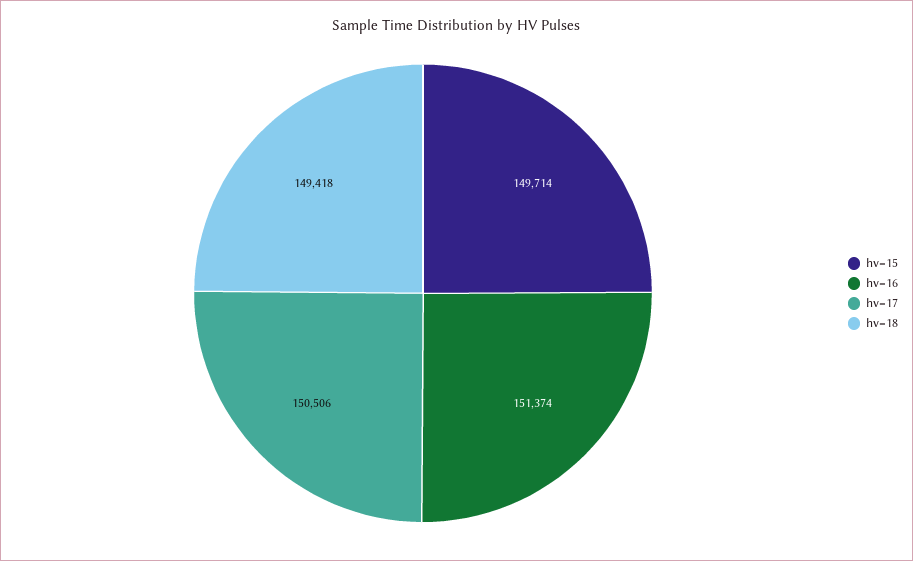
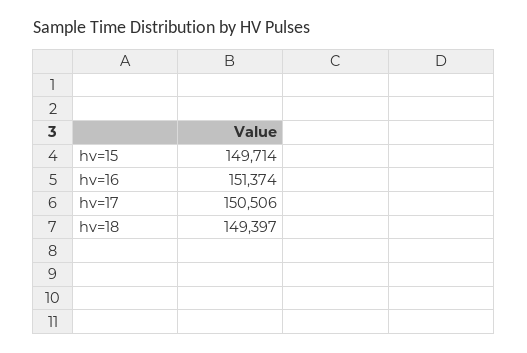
hv=18: 149418 -> 149397

